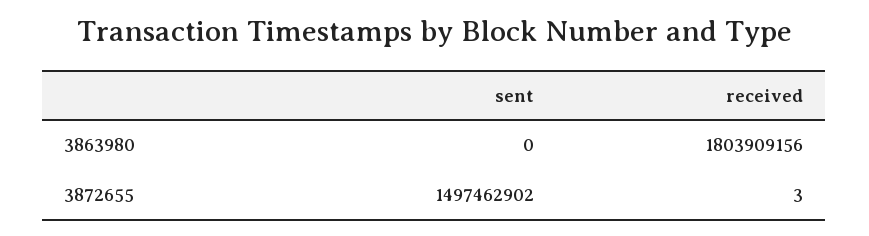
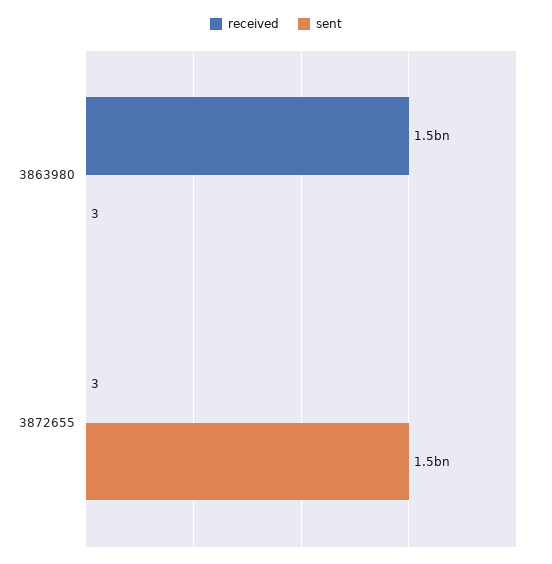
sent, 3863980: 0 -> 3
received, 3863980: 1803909156 -> 1500000000

